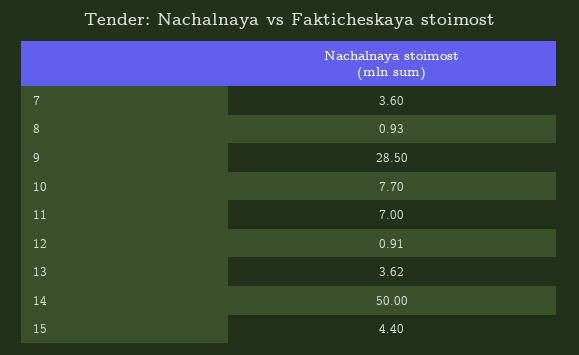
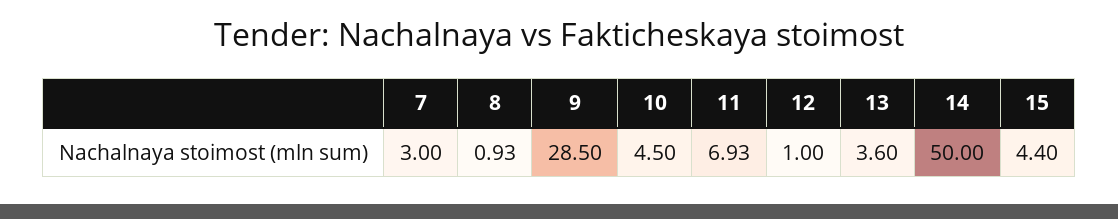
7: 3.6 -> 3
10: 7.7 -> 4.5
11: 7 -> 6.93
12: 0.91 -> 1
13: 3.62 -> 3.6

